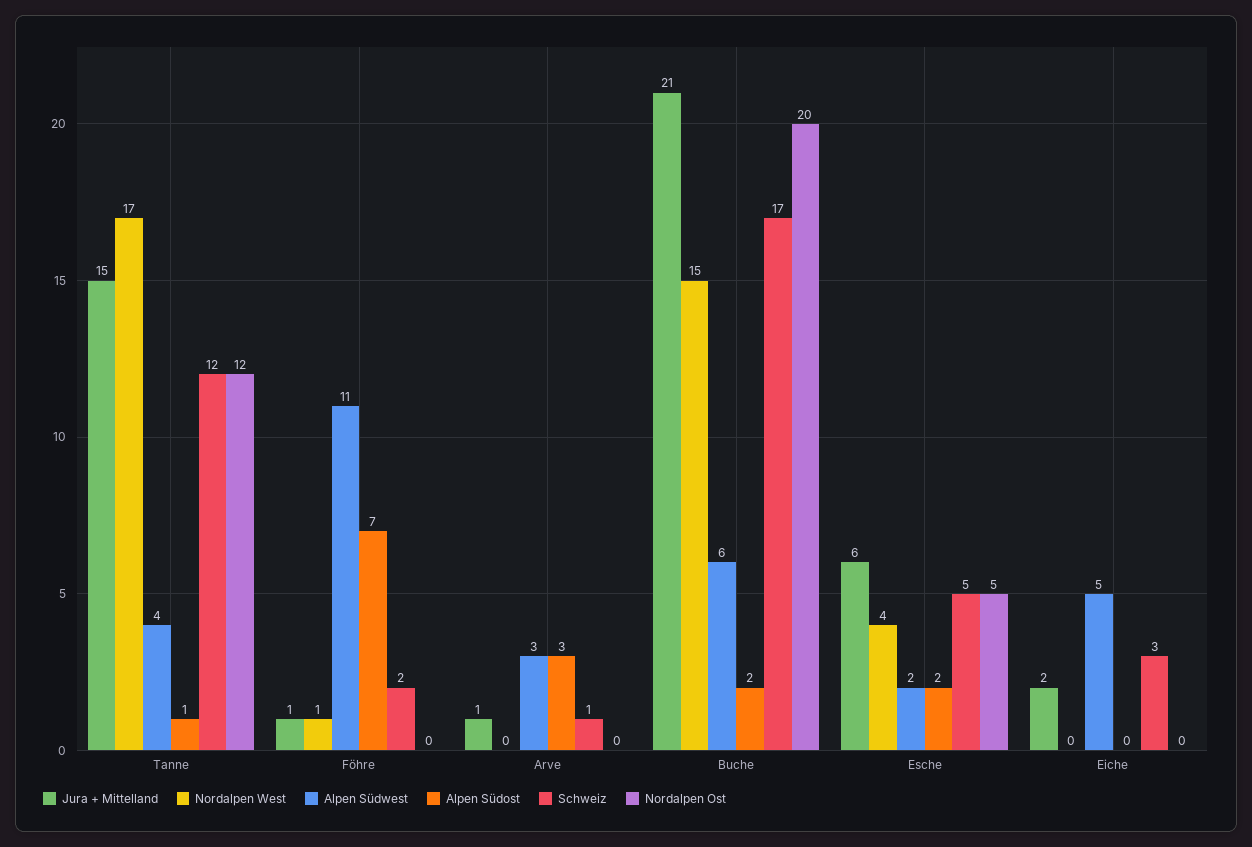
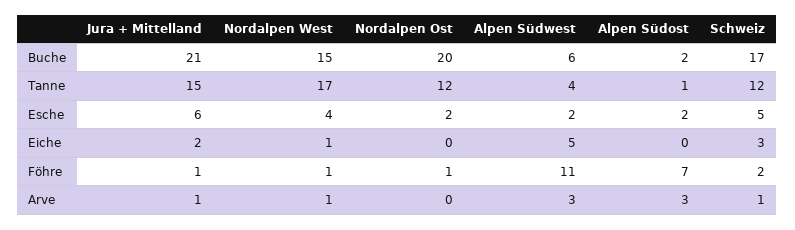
Nordalpen Ost, Föhre: 0 -> 1
Nordalpen West, Arve: 0 -> 1
Nordalpen Ost, Esche: 5 -> 2
Nordalpen West, Eiche: 0 -> 1

